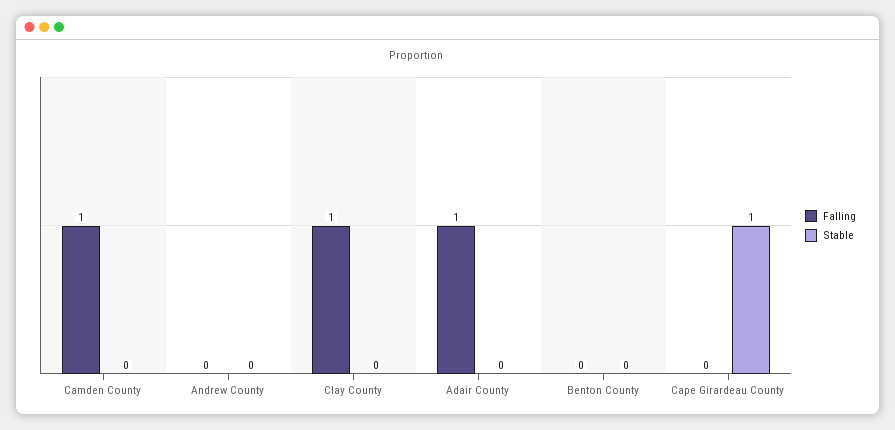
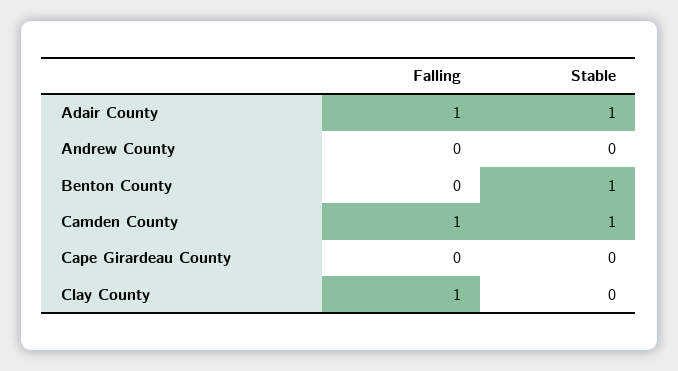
Stable, Camden County: 0 -> 1
Stable, Adair County: 0 -> 1
Stable, Benton County: 0 -> 1
Stable, Cape Girardeau County: 1 -> 0

